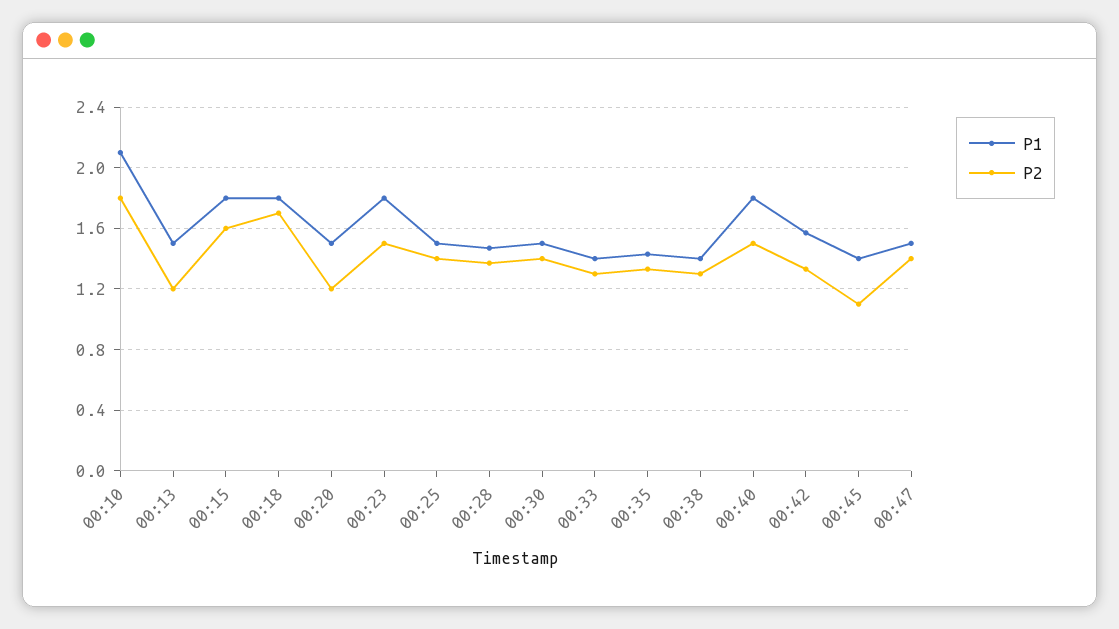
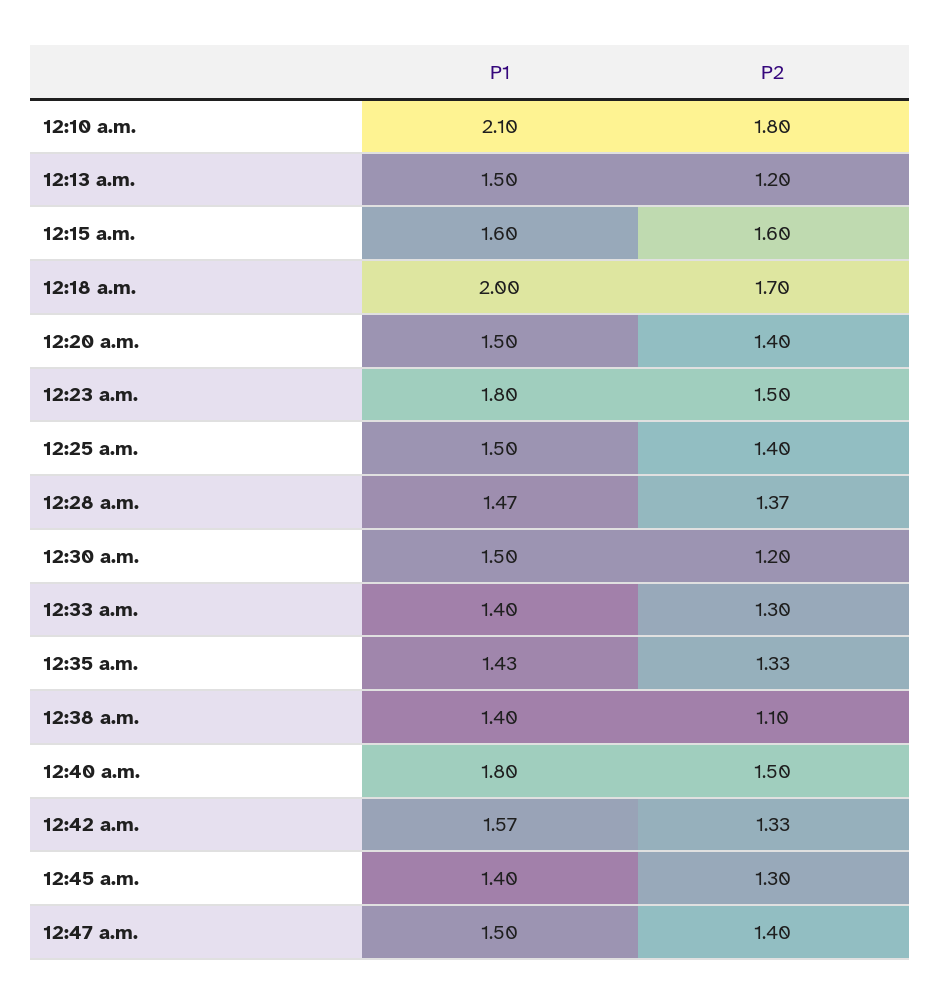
P1, 00:15: 1.8 -> 1.6
P1, 00:18: 1.8 -> 2
P2, 00:20: 1.2 -> 1.4
P2, 00:30: 1.4 -> 1.2
P2, 00:38: 1.3 -> 1.1
P2, 00:45: 1.1 -> 1.3

